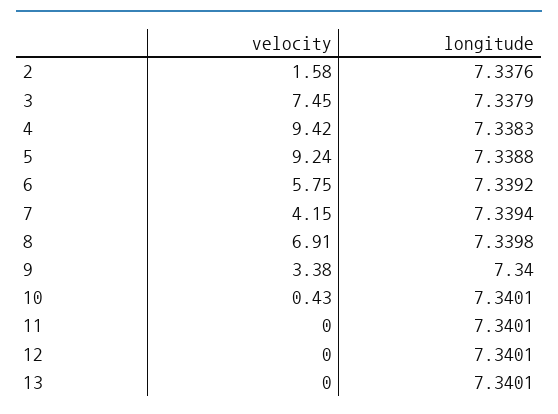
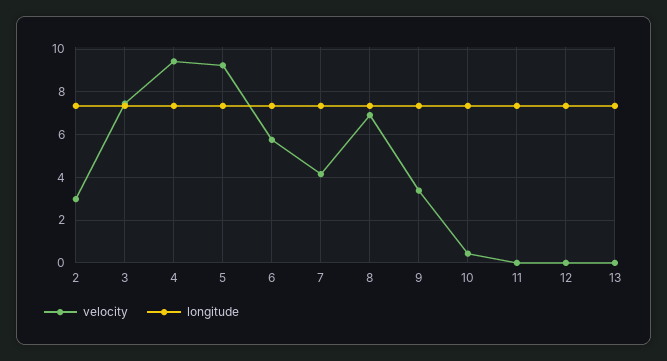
velocity, 2: 1.58 -> 3

